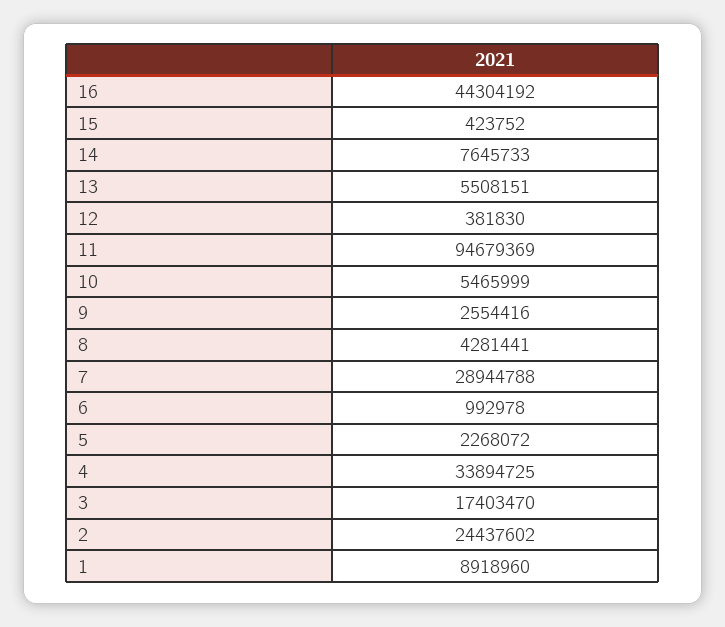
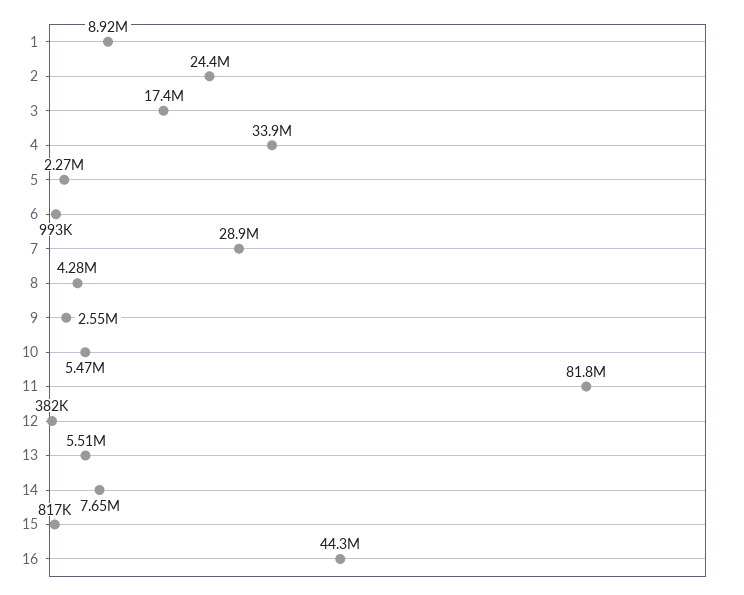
15: 423752 -> 817000
11: 94679369 -> 81800000

